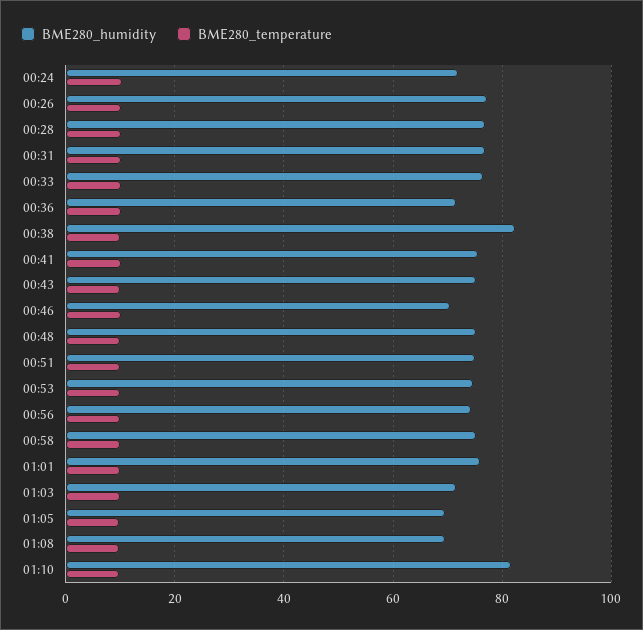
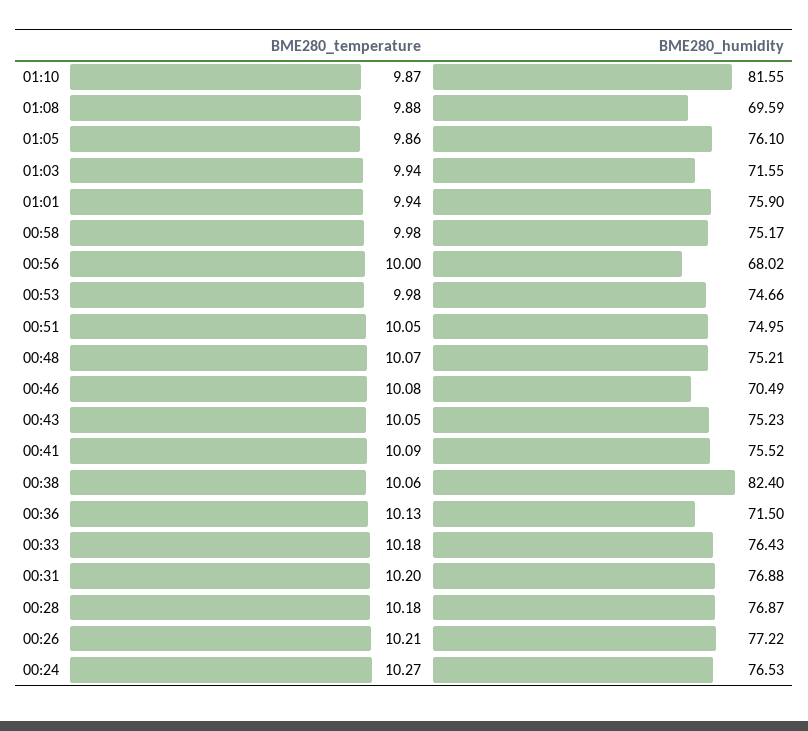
BME280_humidity, 00:24: 72 -> 76.53
BME280_humidity, 00:56: 74 -> 68.02
BME280_humidity, 01:05: 70 -> 76.1

